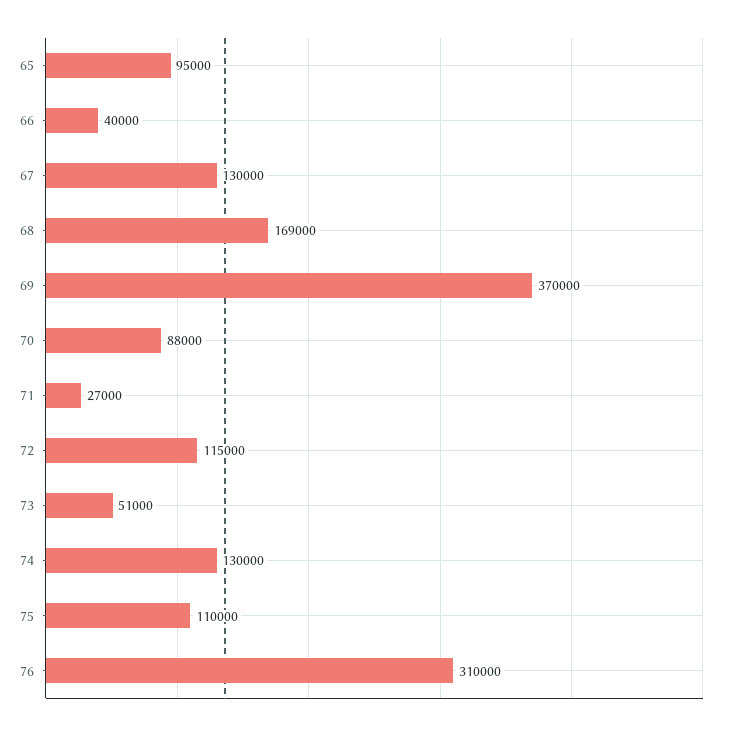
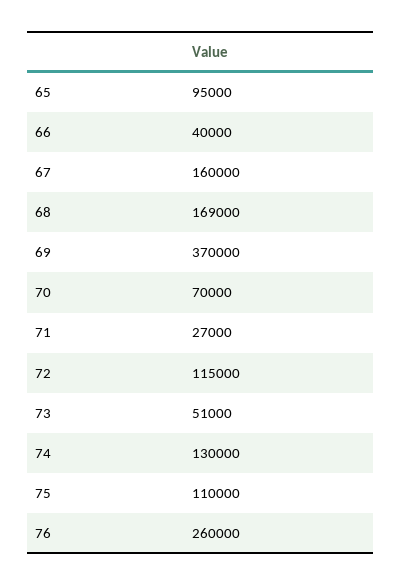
67: 130000 -> 160000
70: 88000 -> 70000
76: 310000 -> 260000

